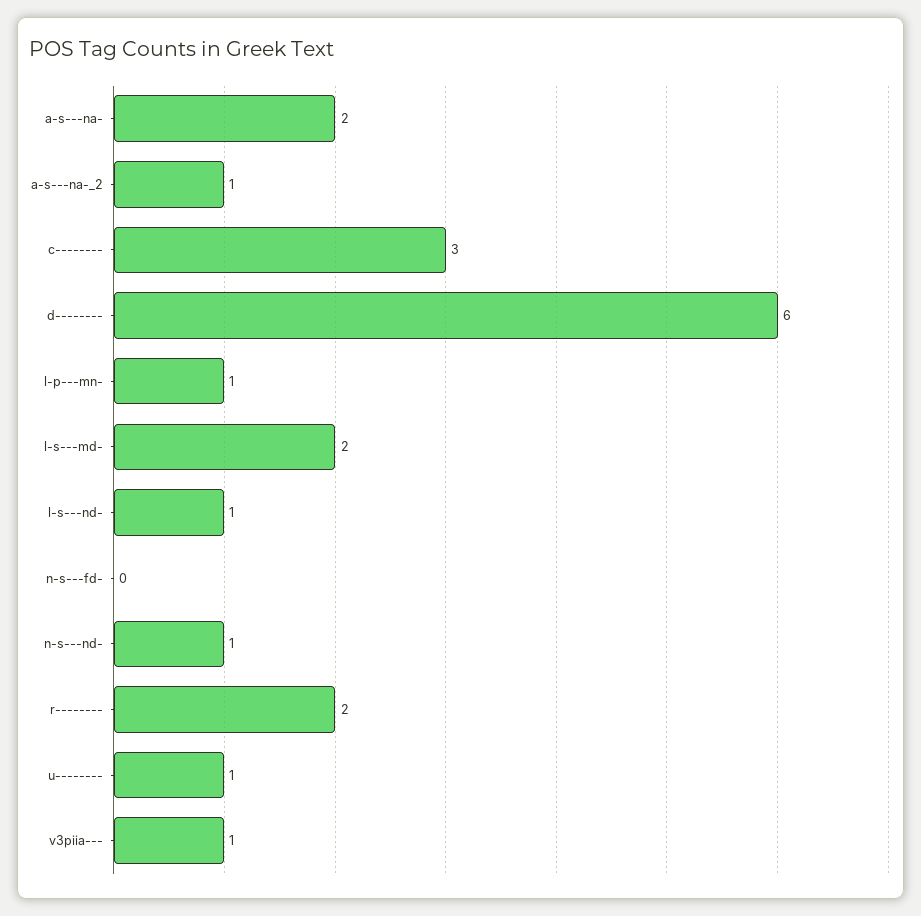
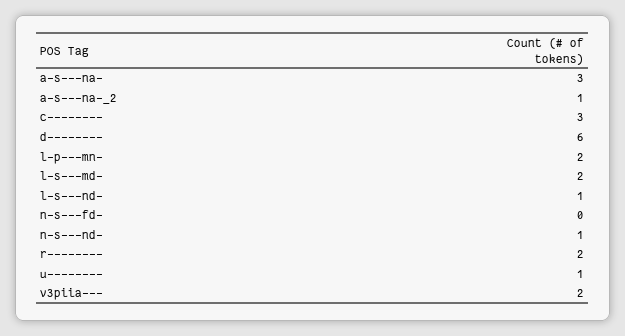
a-s---na-: 2 -> 3
l-p---mn-: 1 -> 2
v3piia---: 1 -> 2

